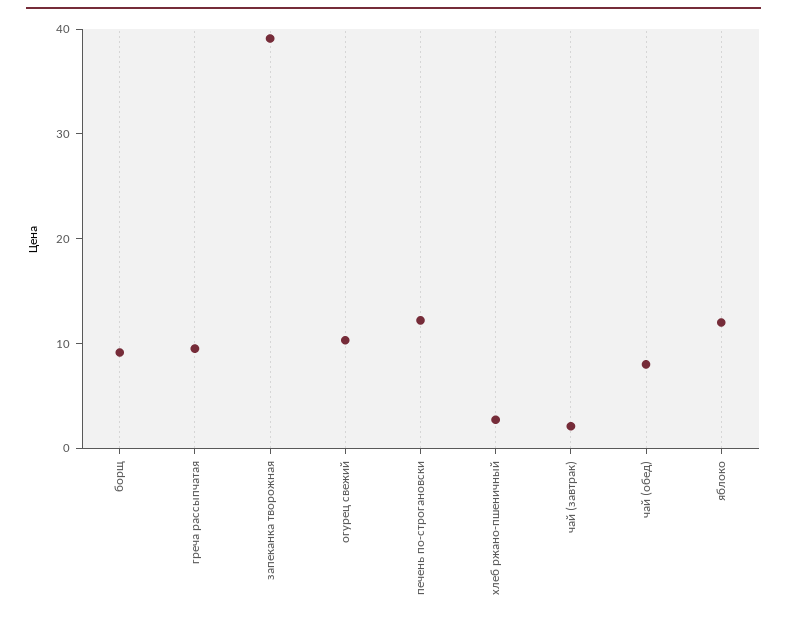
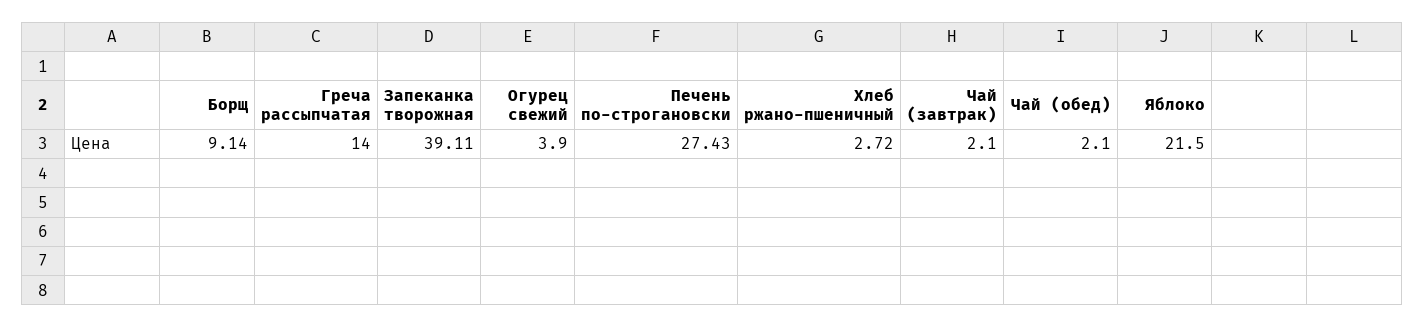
греча рассыпчатая: 10 -> 14
огурец свежий: 10 -> 3.9
печень по-строгановски: 12 -> 27.43
чай (обед): 8 -> 2.1
яблоко: 12 -> 21.5

